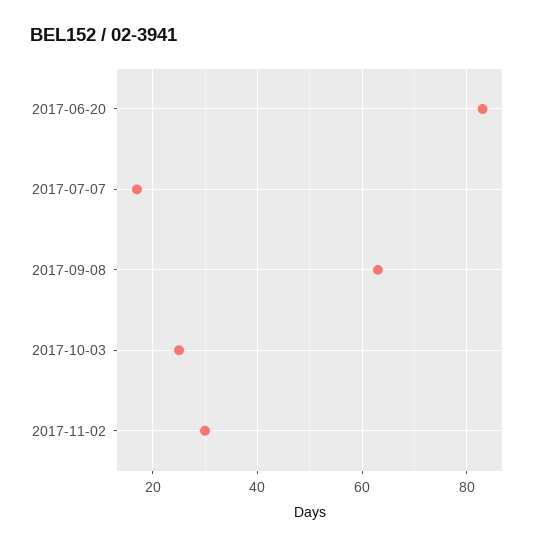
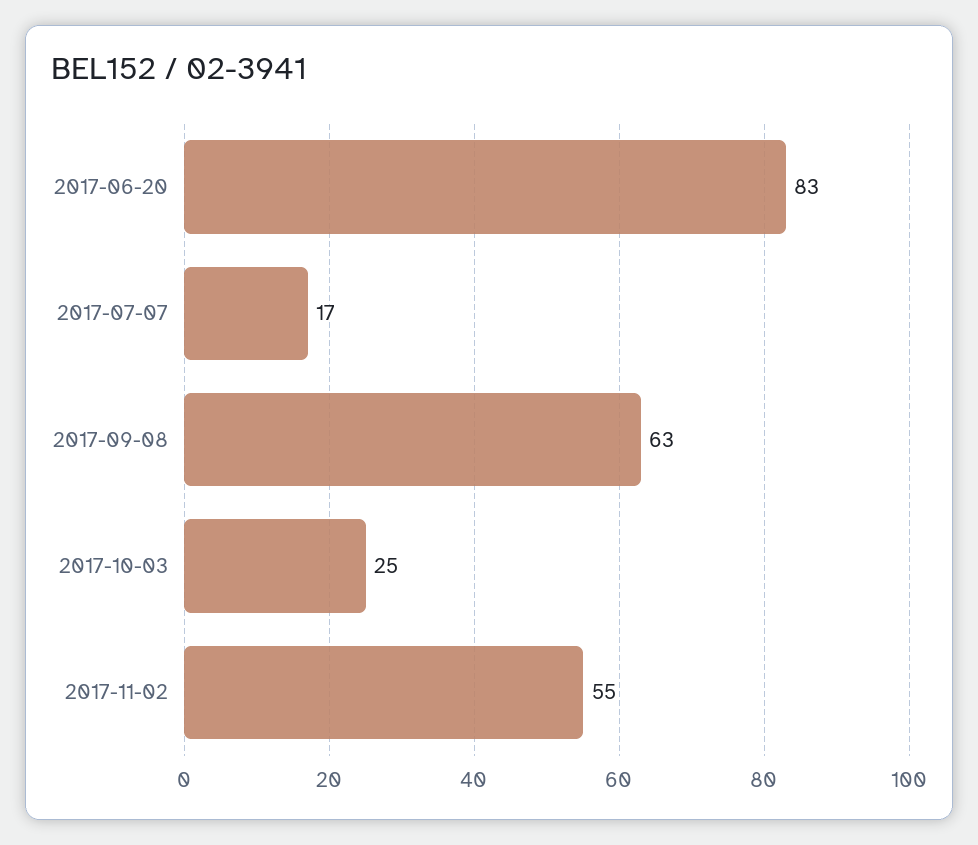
2017-11-02: 30 -> 55

